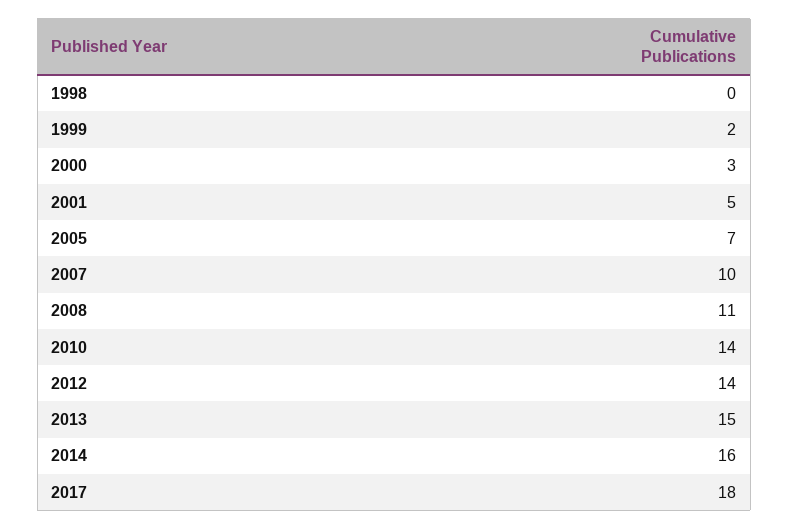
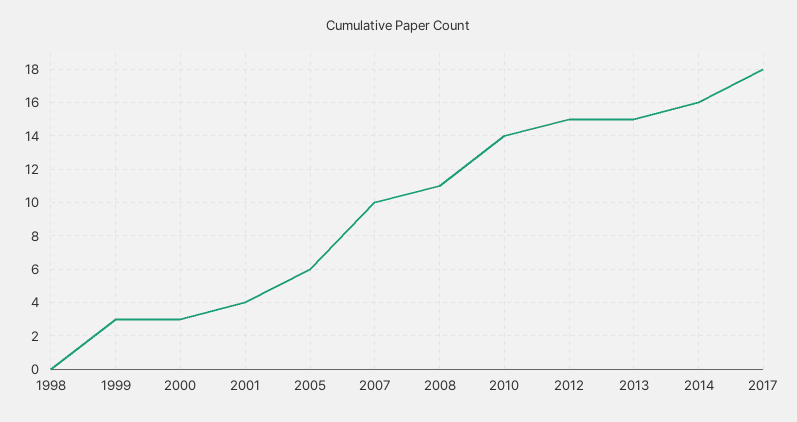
1999: 2 -> 3
2001: 5 -> 4
2005: 7 -> 6
2012: 14 -> 15

